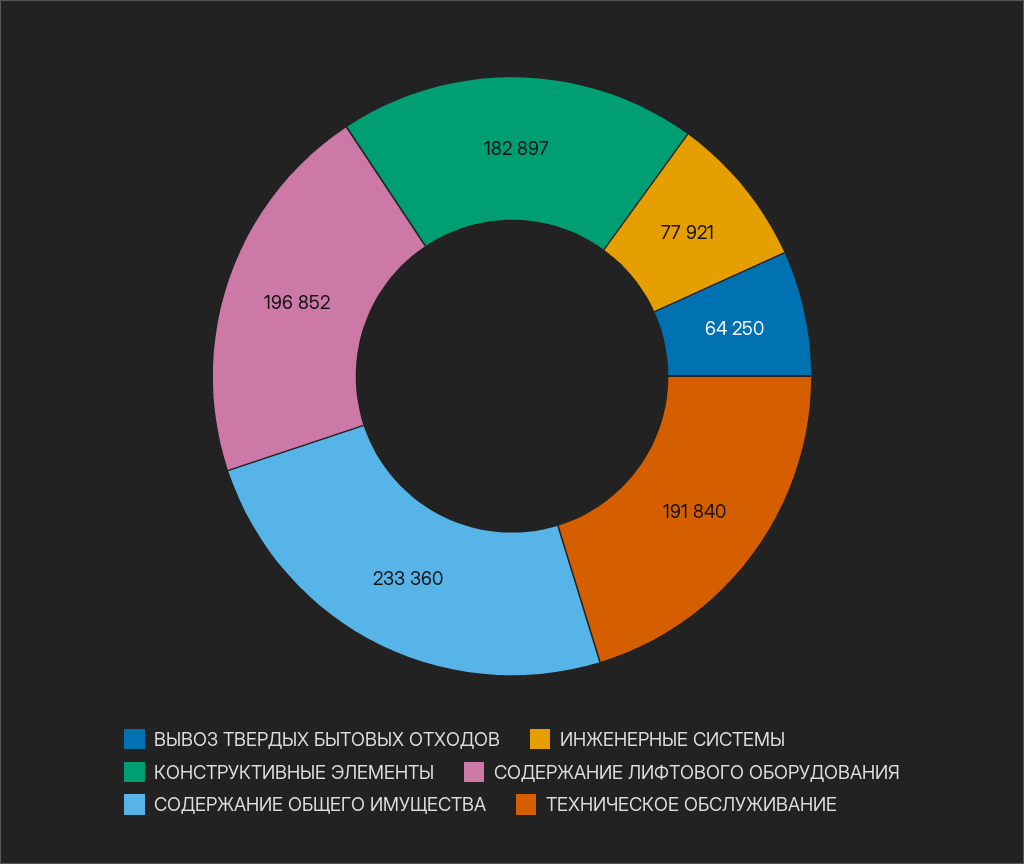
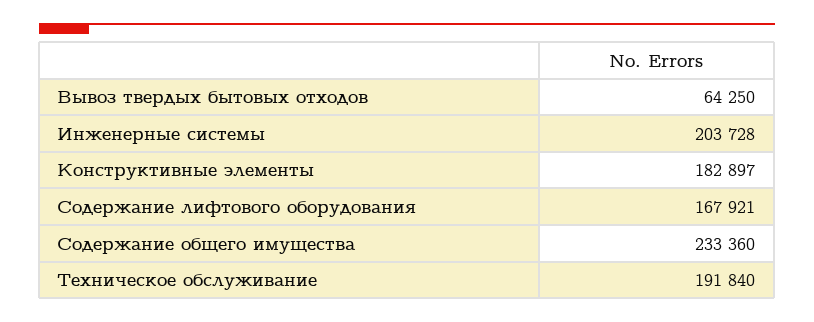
ИНЖЕНЕРНЫЕ СИСТЕМЫ: 77921 -> 203728
СОДЕРЖАНИЕ ЛИФТОВОГО ОБОРУДОВАНИЯ: 196852 -> 167921

